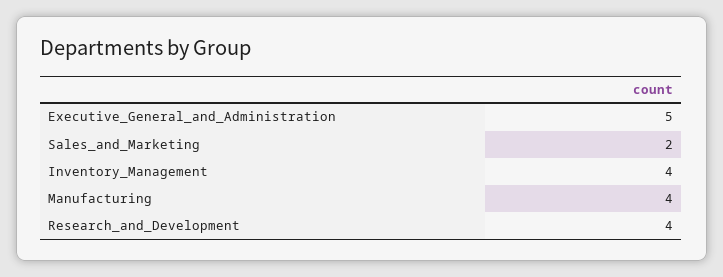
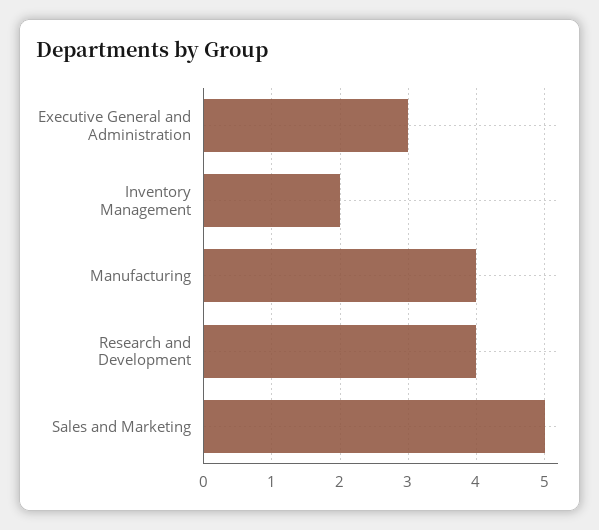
Executive_General_and_Administration: 5 -> 3
Sales_and_Marketing: 2 -> 5
Inventory_Management: 4 -> 2

